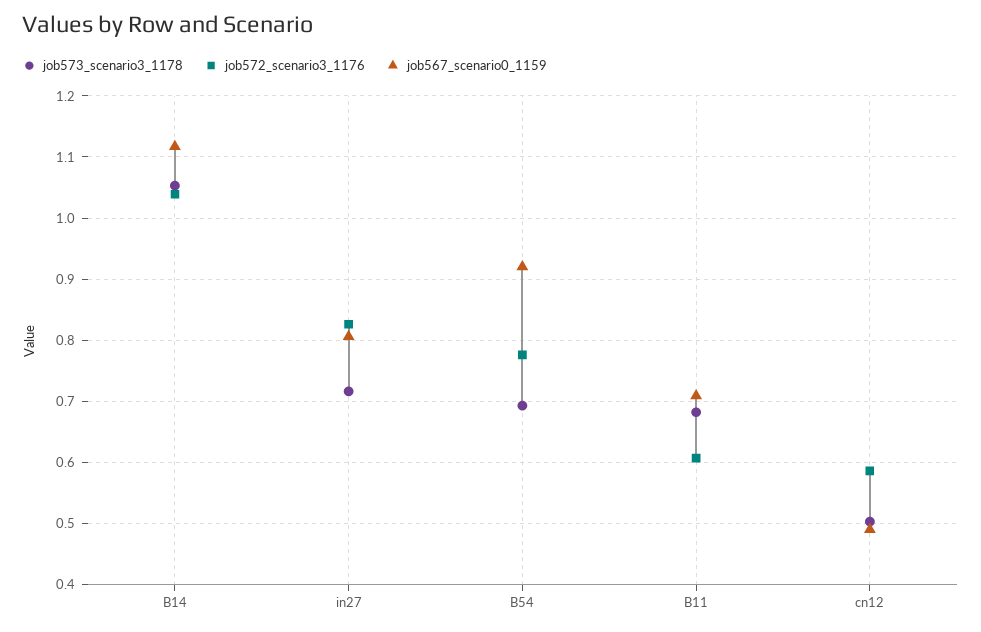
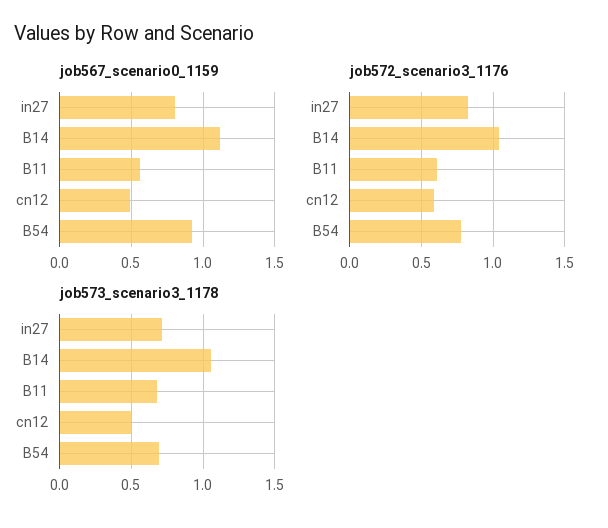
job567_scenario0_1159, B11: 0.71 -> 0.55

